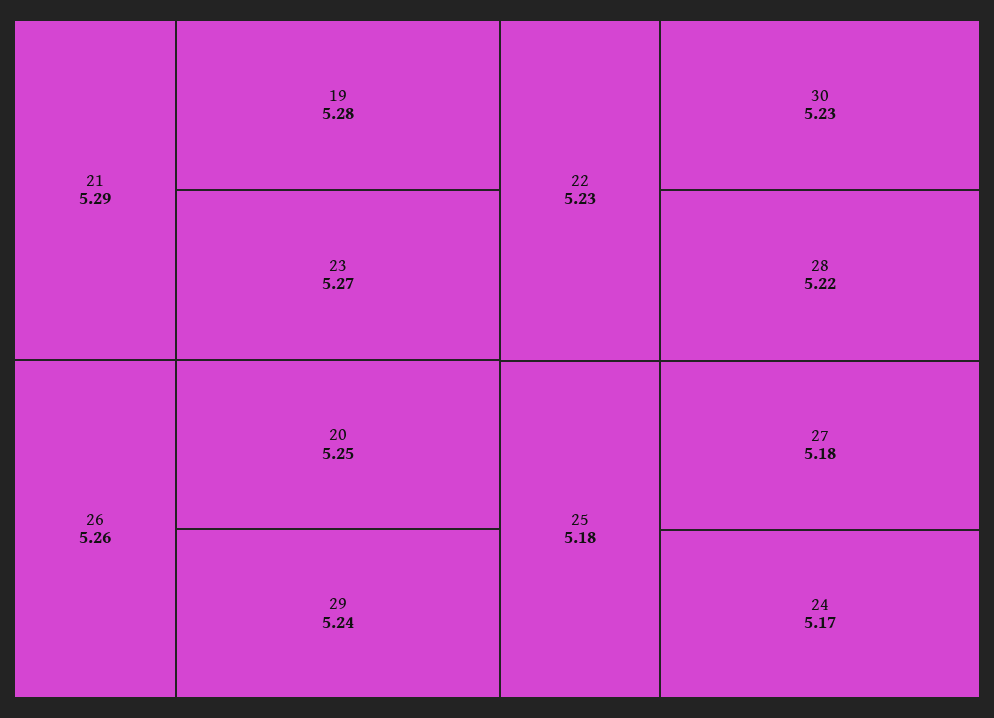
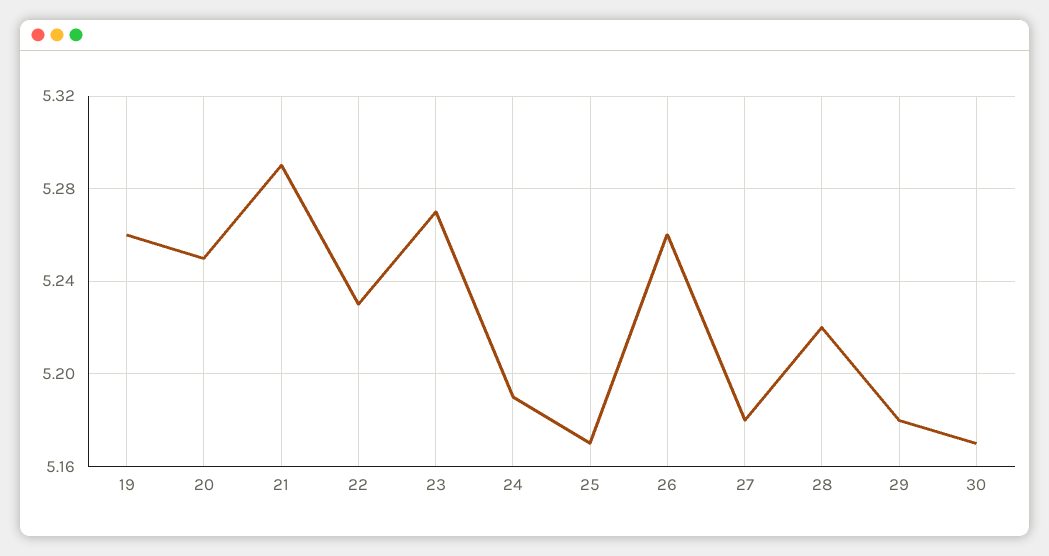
19: 5.28 -> 5.26
29: 5.24 -> 5.18
30: 5.23 -> 5.17
25: 5.18 -> 5.17
24: 5.17 -> 5.19

